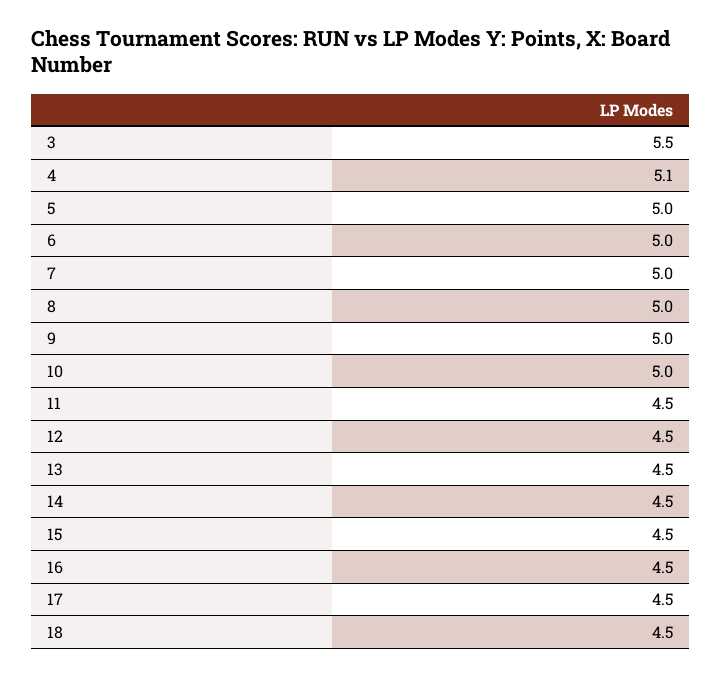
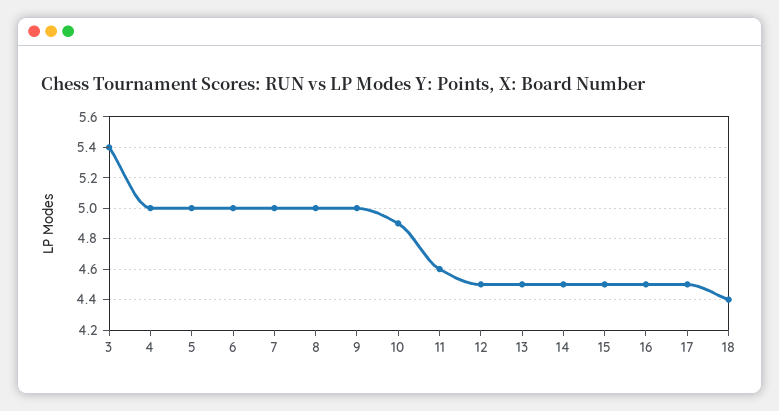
3: 5.5 -> 5.4
4: 5.1 -> 5
10: 5 -> 4.9
11: 4.5 -> 4.6
18: 4.5 -> 4.4

